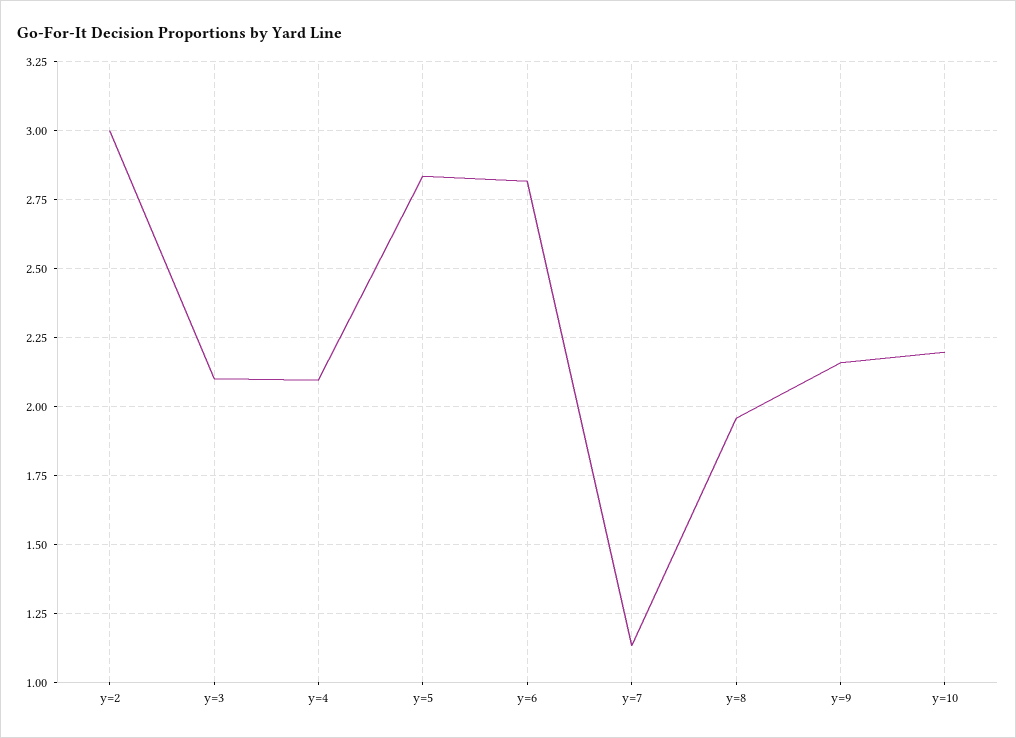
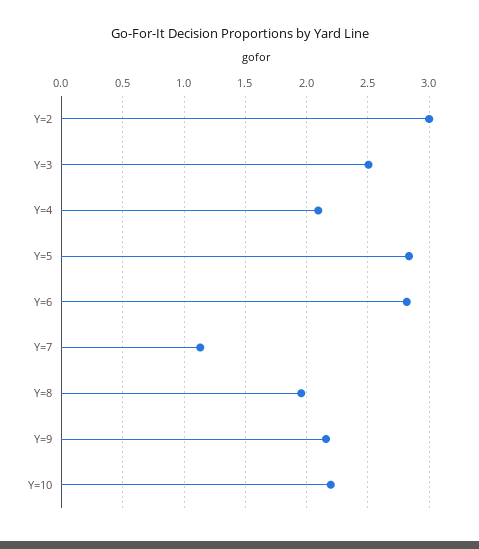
y=3: 2.1 -> 2.5

